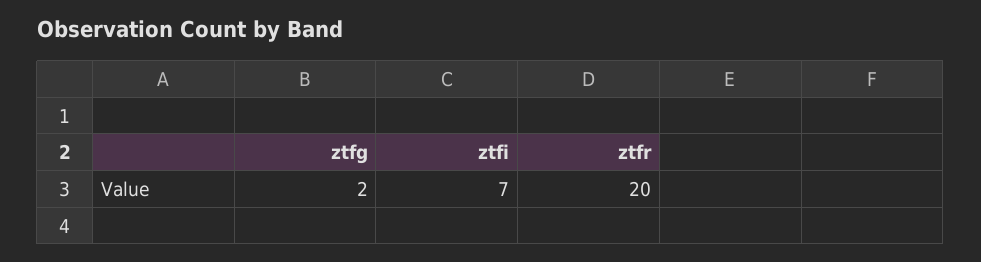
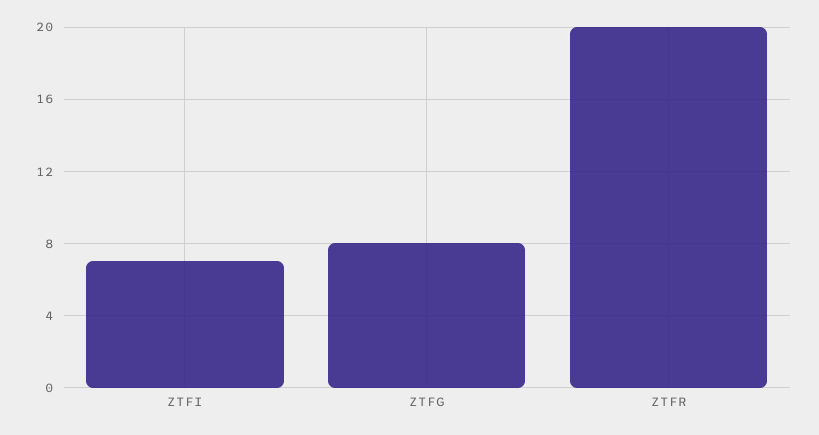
ztfg: 2 -> 8

